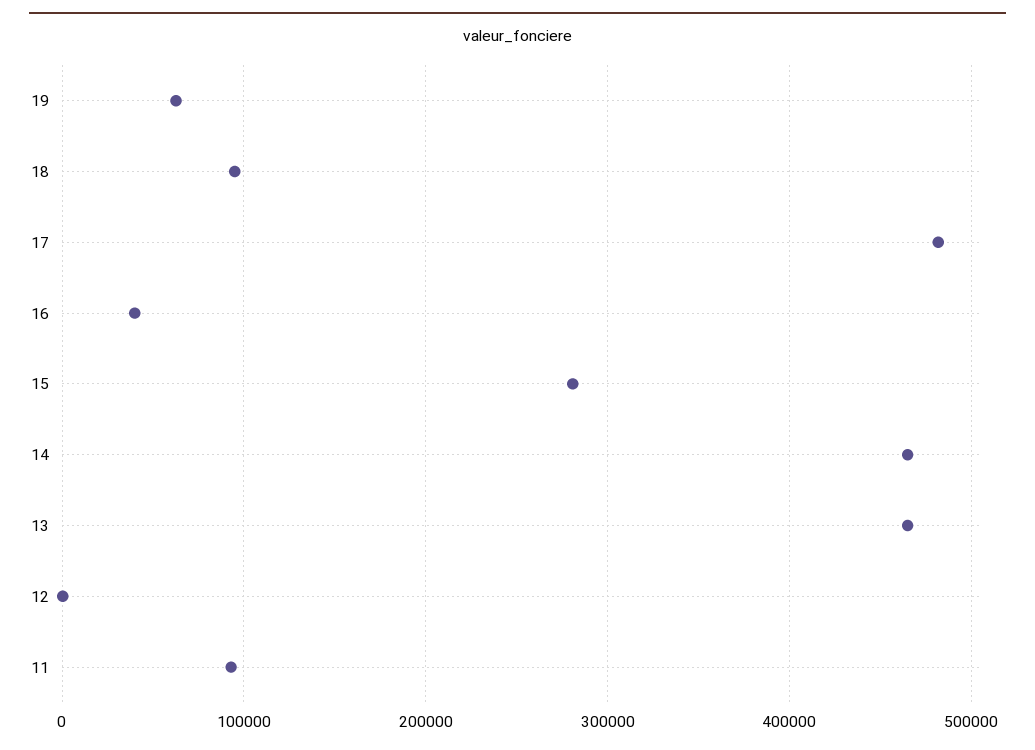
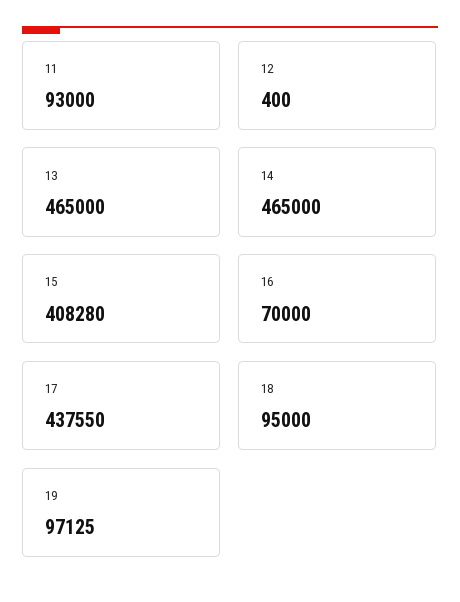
19: 60000 -> 97125
17: 480000 -> 437550
16: 40000 -> 70000
15: 280000 -> 408280

